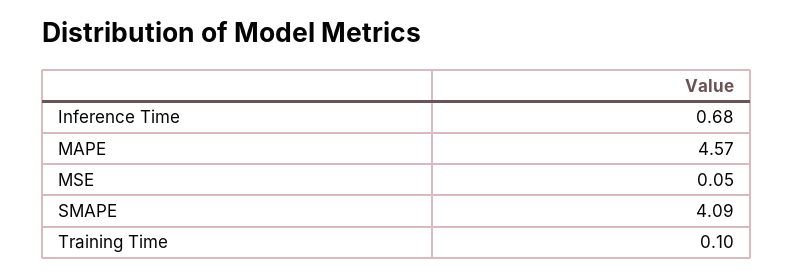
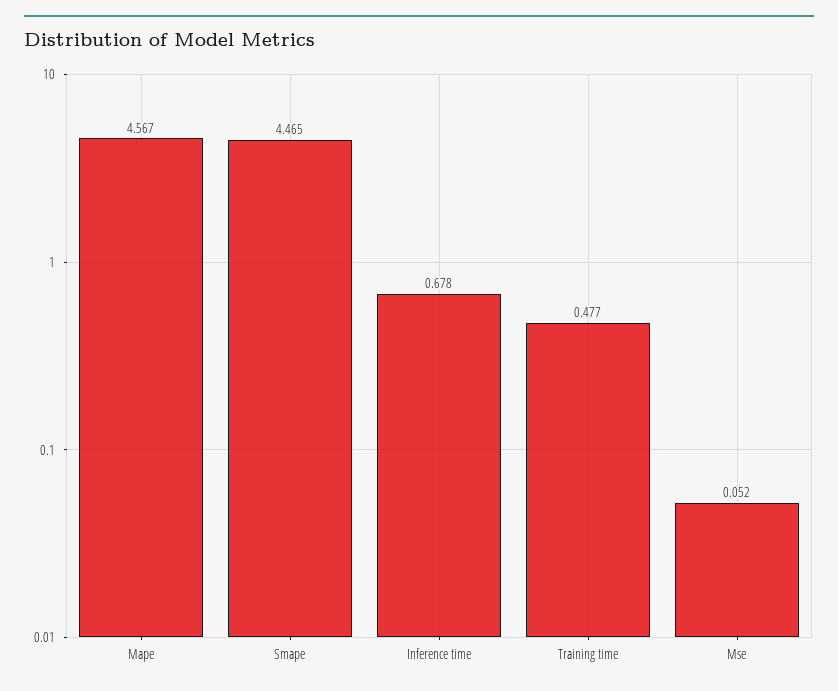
SMAPE: 4.09 -> 4.465
Training Time: 0.1 -> 0.477

